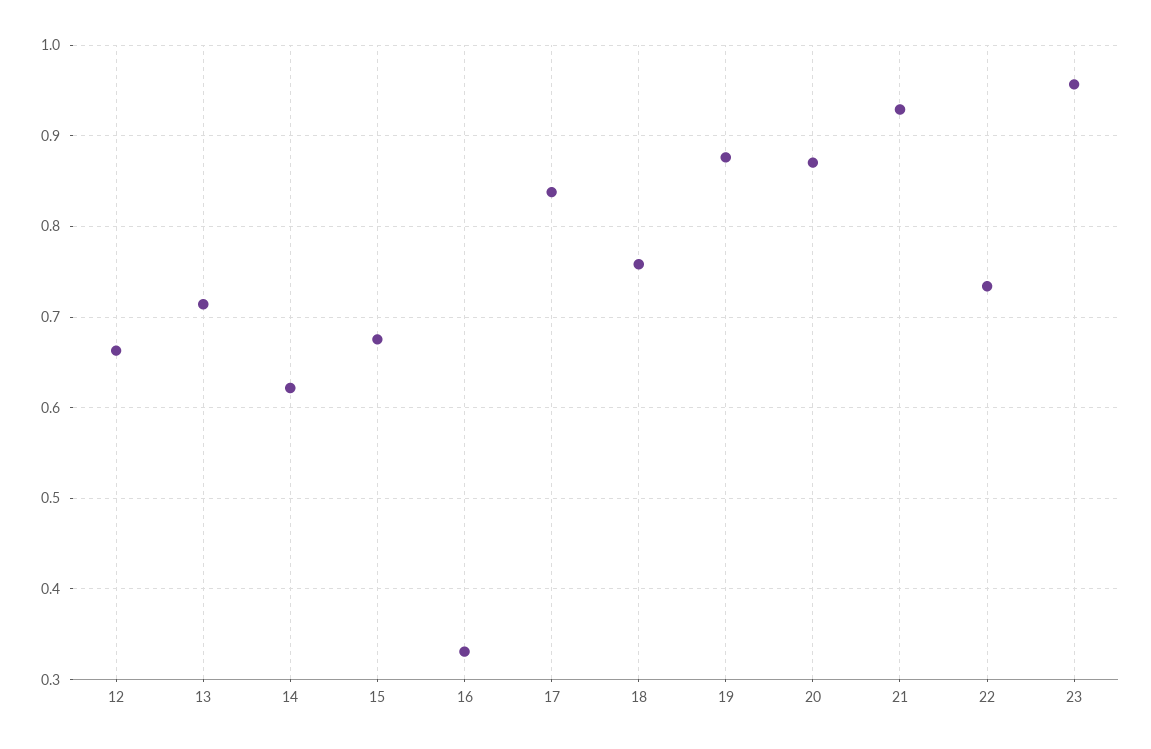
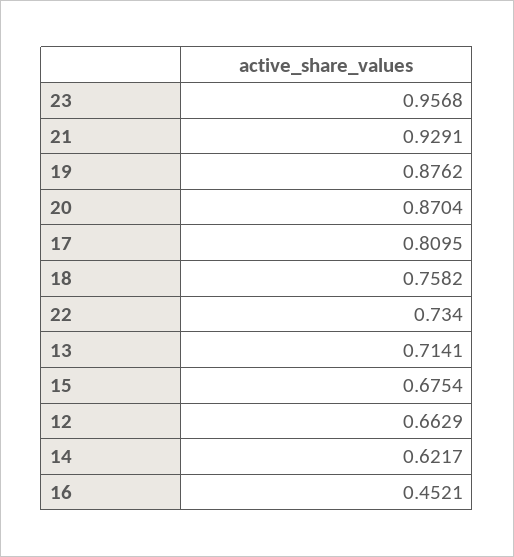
16: 0.33 -> 0.4521
17: 0.84 -> 0.8095

